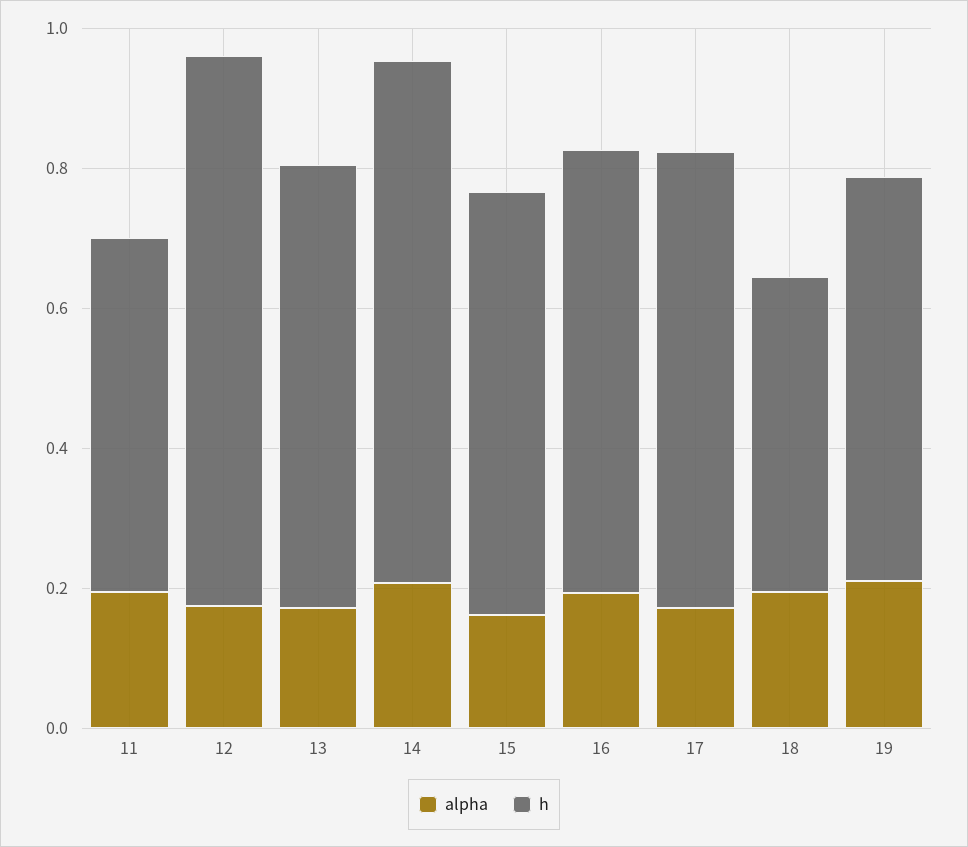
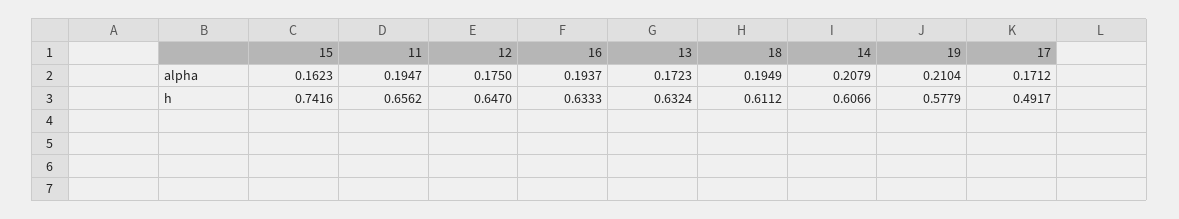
h, 11: 0.5 -> 0.6562
h, 12: 0.8 -> 0.647
h, 14: 0.75 -> 0.6066
h, 15: 0.6 -> 0.7416
h, 17: 0.65 -> 0.4917
h, 18: 0.45 -> 0.6112

